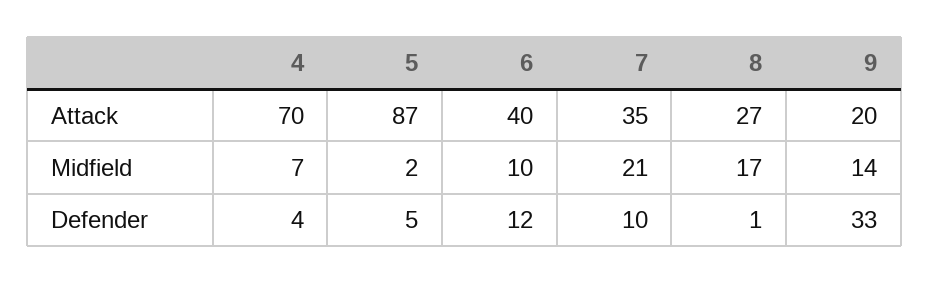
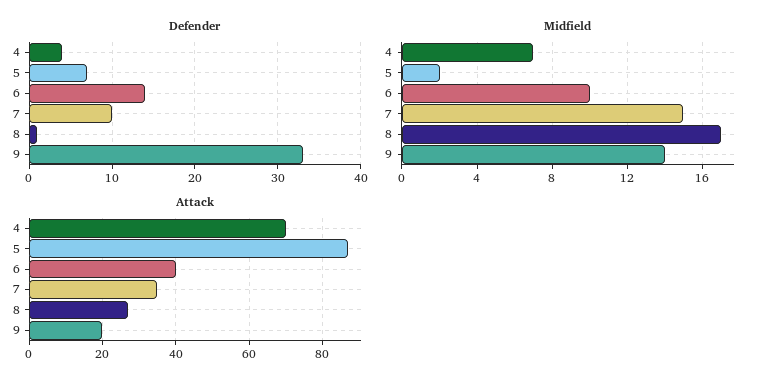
Midfield, 7: 21 -> 15
Defender, 5: 5 -> 7
Defender, 6: 12 -> 14

